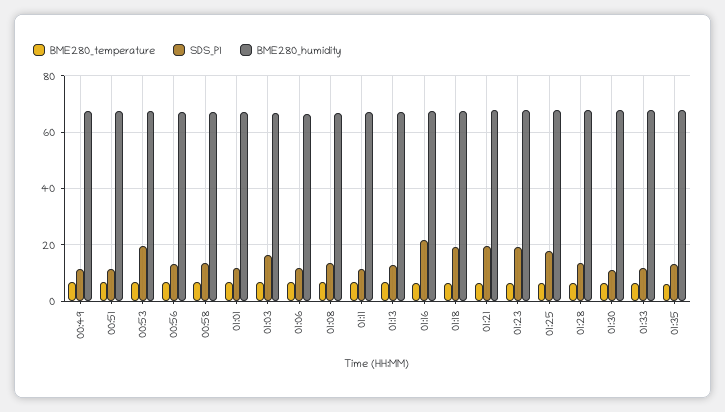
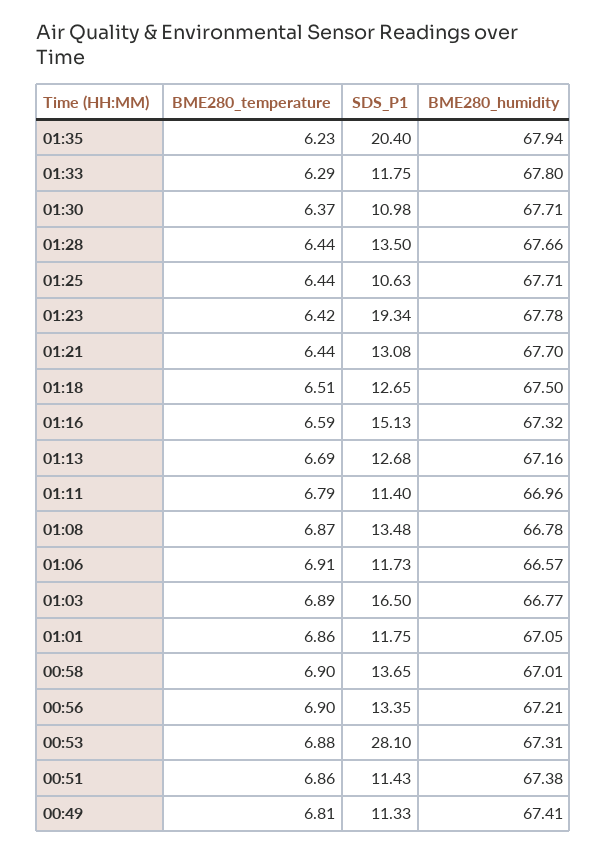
SDS_P1, 00:53: 20 -> 28.1
SDS_P1, 01:16: 22.5 -> 15.13
SDS_P1, 01:18: 20 -> 12.65
SDS_P1, 01:21: 20 -> 13.08
SDS_P1, 01:25: 17.5 -> 10.63
SDS_P1, 01:35: 12.5 -> 20.4

